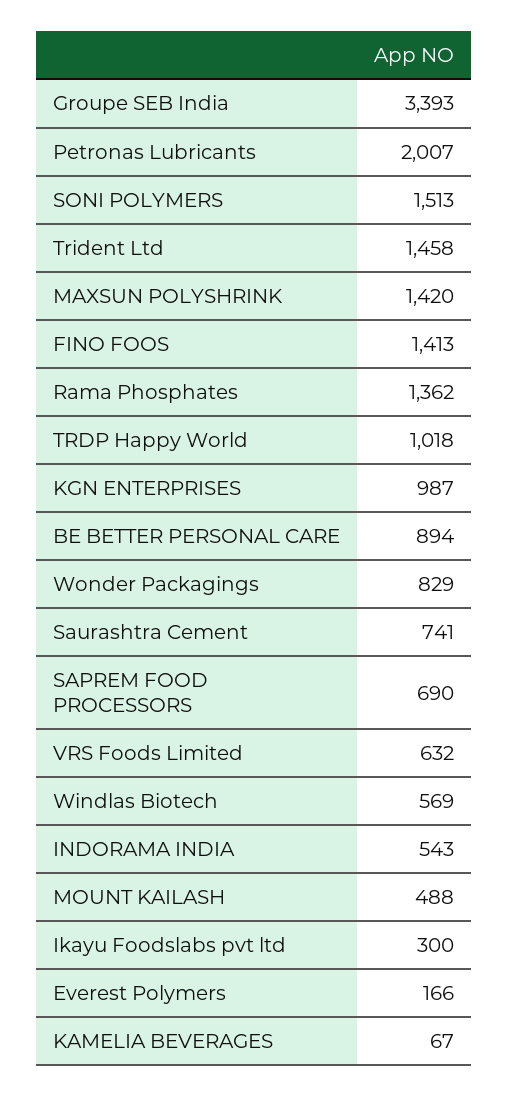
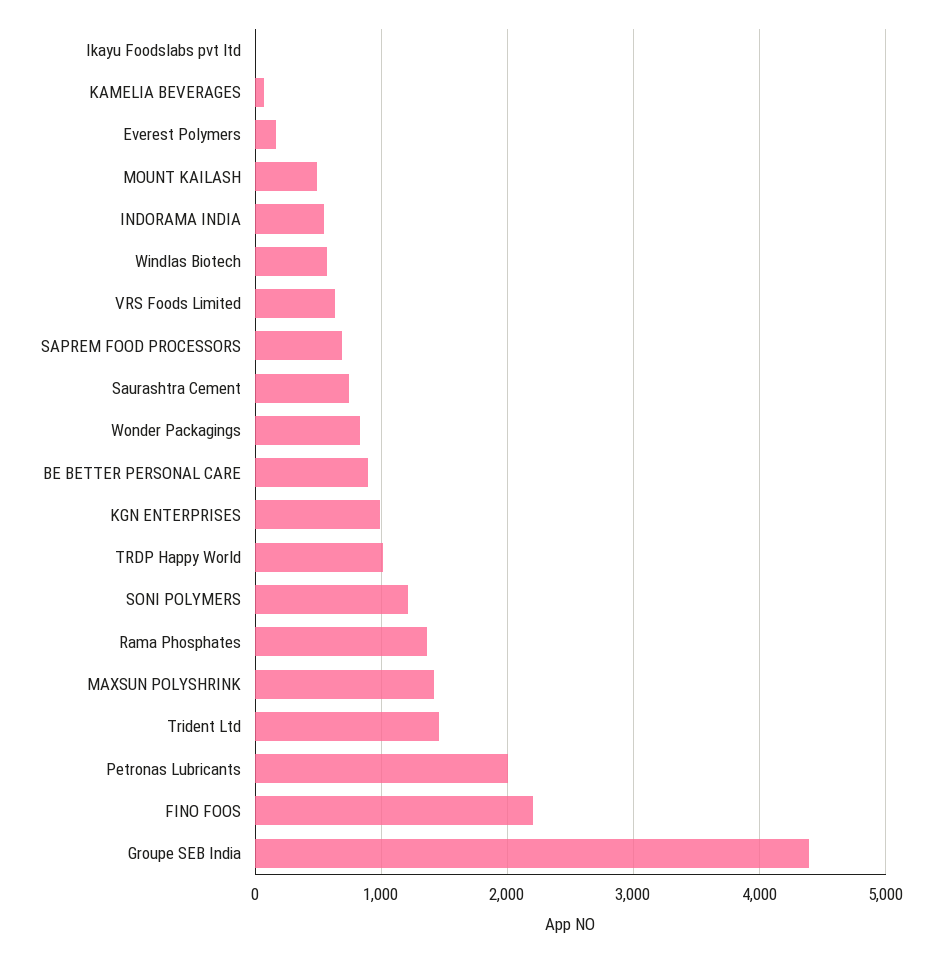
Groupe SEB India: 3393 -> 4400
SONI POLYMERS: 1513 -> 1200
FINO FOOS: 1413 -> 2200
Ikayu Foodslabs pvt ltd: 300 -> 0

